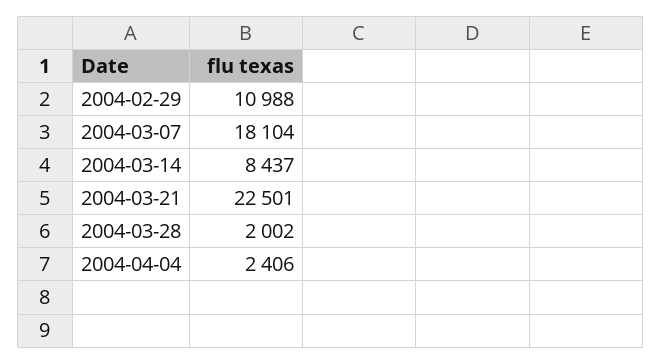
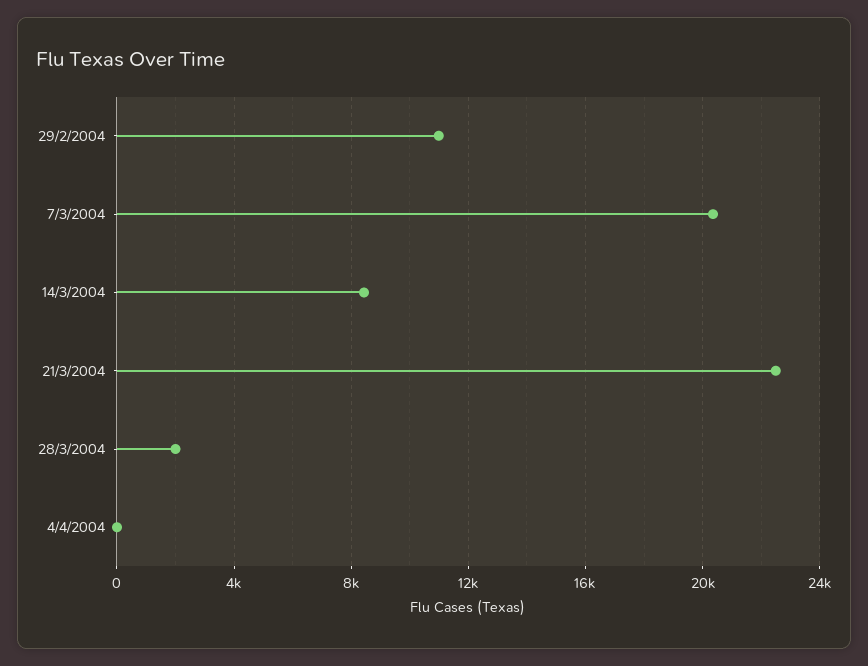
2004-03-07: 18104 -> 20500
2004-04-04: 2406 -> 0

